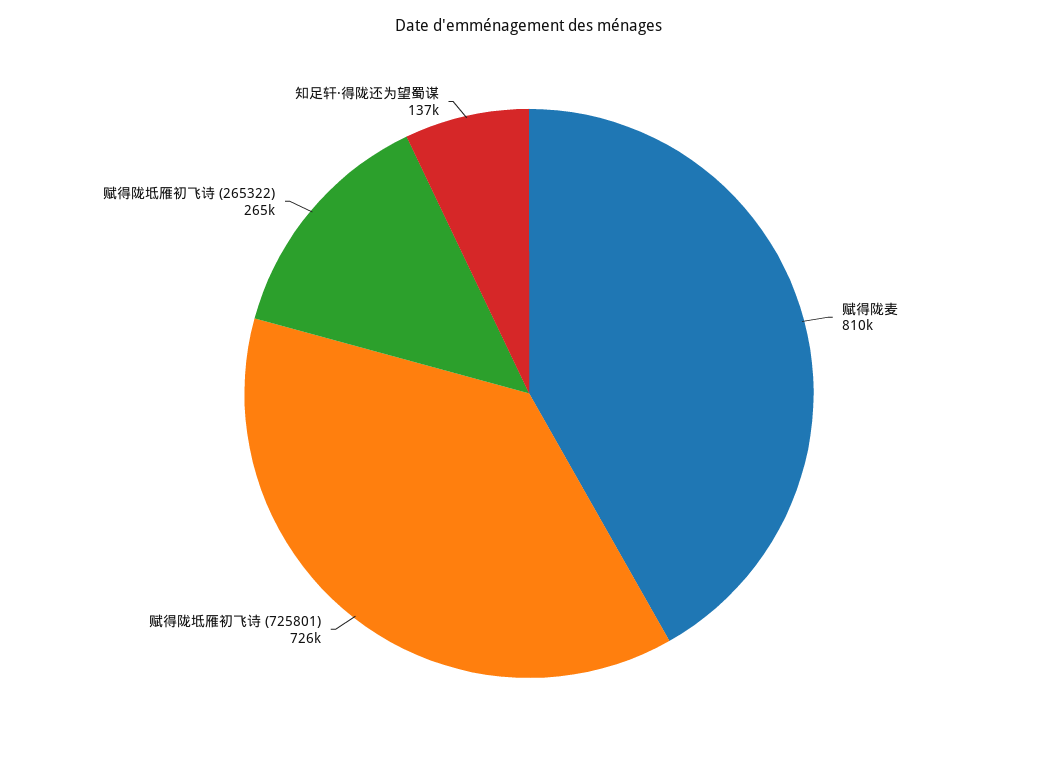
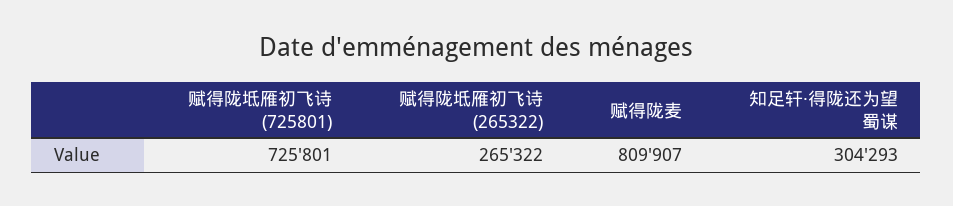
知足轩·得陇还为望蜀谋: 137000 -> 304293

